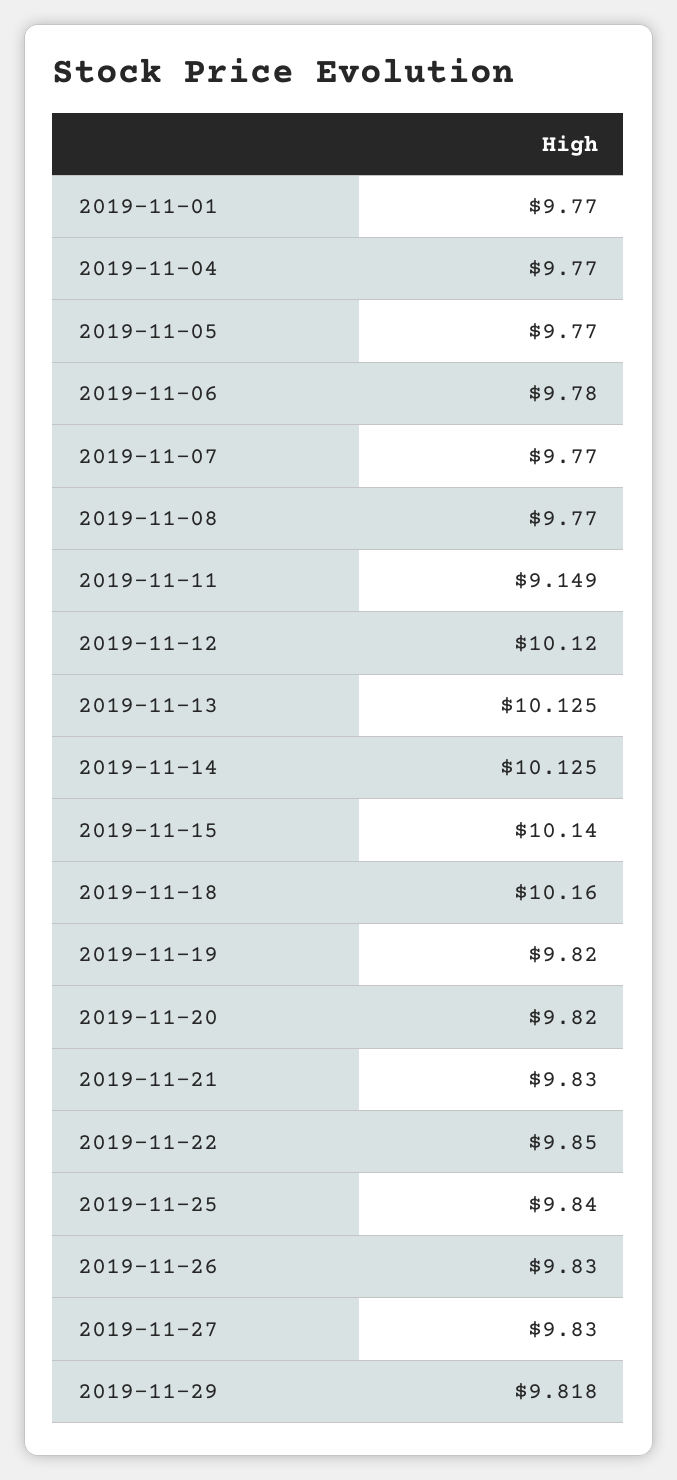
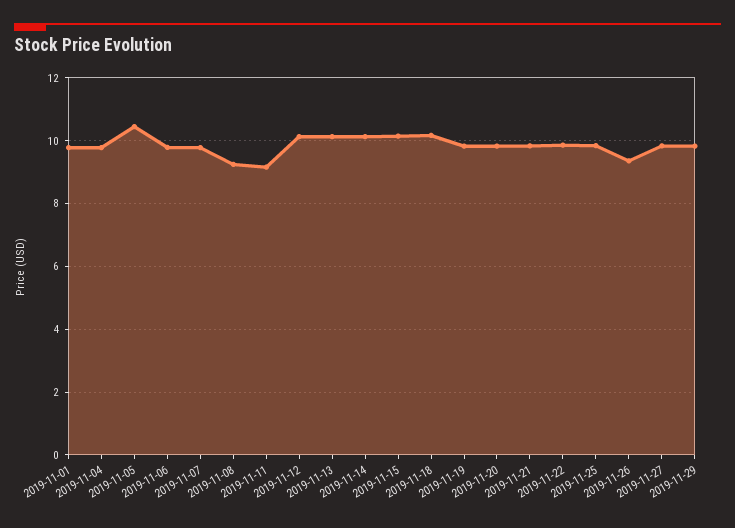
2019-11-05: 9.77 -> 10.4
2019-11-08: 9.77 -> 9.2
2019-11-26: 9.83 -> 9.4

